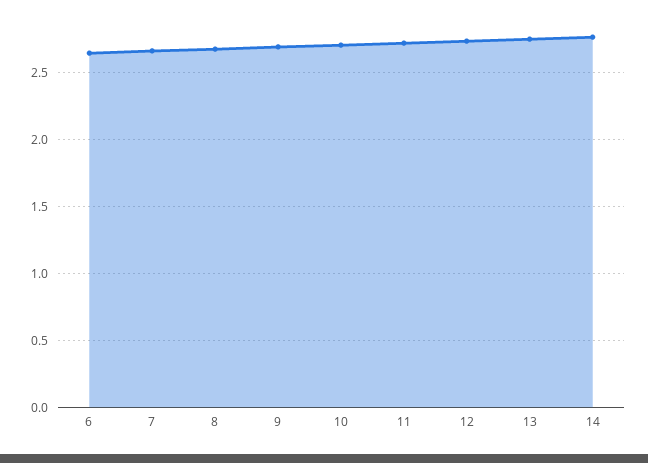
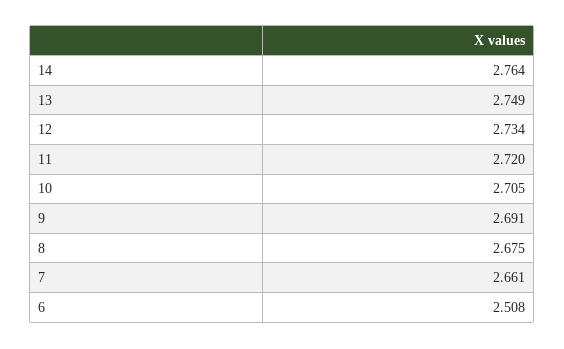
6: 2.65 -> 2.508

